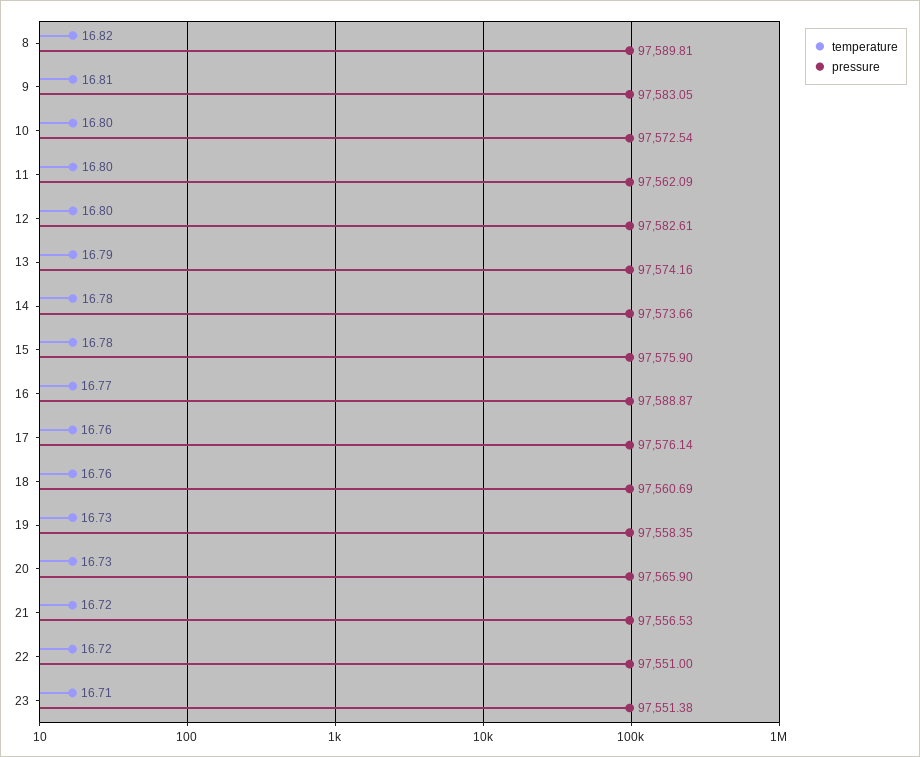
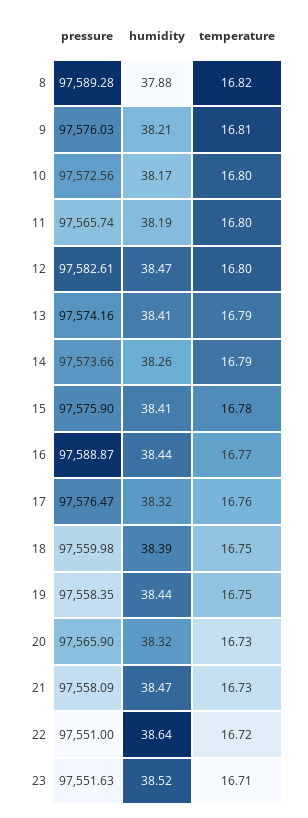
pressure, 8: 97589.81 -> 97589.28
pressure, 9: 97583.05 -> 97576.03
pressure, 10: 97572.54 -> 97572.56
pressure, 11: 97562.09 -> 97565.74
temperature, 14: 16.78 -> 16.79
pressure, 17: 97576.14 -> 97576.47
temperature, 18: 16.76 -> 16.75
pressure, 18: 97560.69 -> 97559.98
temperature, 19: 16.73 -> 16.75
temperature, 21: 16.72 -> 16.73
pressure, 21: 97556.53 -> 97558.09
pressure, 23: 97551.38 -> 97551.63
humidity, 8: none -> 37.88
humidity, 9: none -> 38.21
humidity, 10: none -> 38.17
humidity, 11: none -> 38.19
humidity, 12: none -> 38.47
humidity, 13: none -> 38.41
humidity, 14: none -> 38.26
humidity, 15: none -> 38.41
humidity, 16: none -> 38.44
humidity, 17: none -> 38.32
humidity, 18: none -> 38.39
humidity, 19: none -> 38.44
humidity, 20: none -> 38.32
humidity, 21: none -> 38.47
humidity, 22: none -> 38.64
humidity, 23: none -> 38.52

